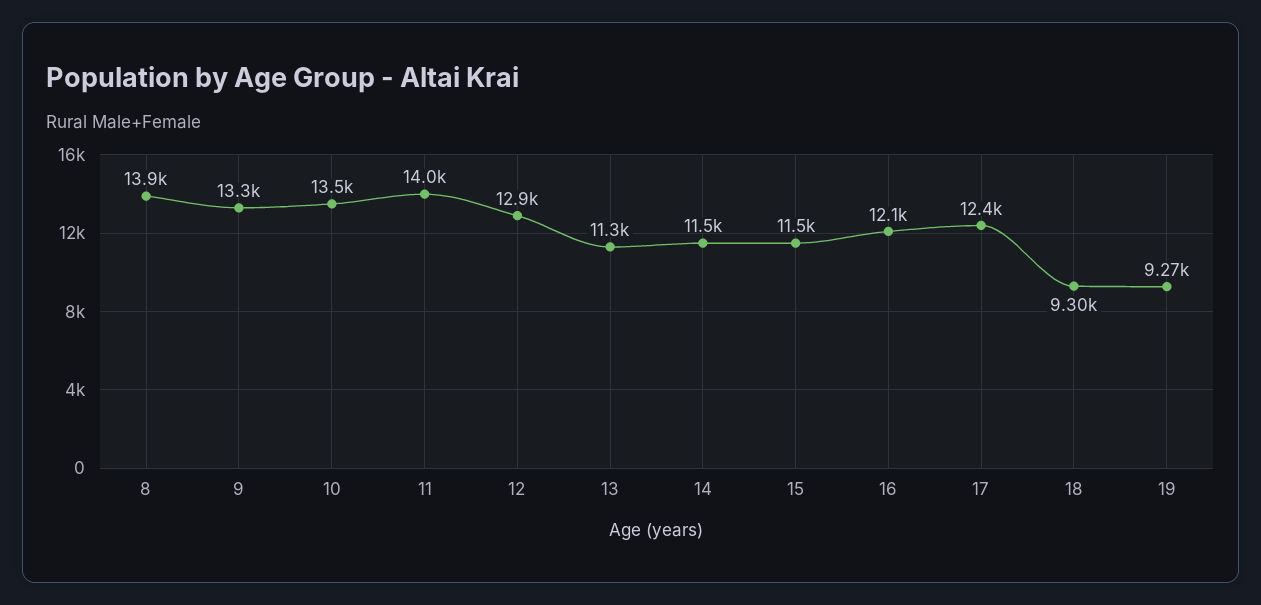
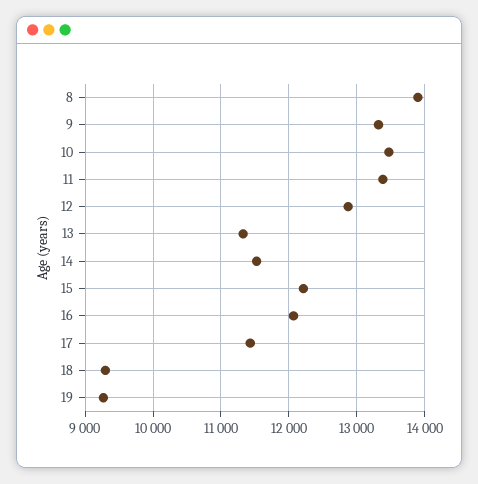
11: 14000 -> 13400
15: 11500 -> 12200
17: 12400 -> 11400

